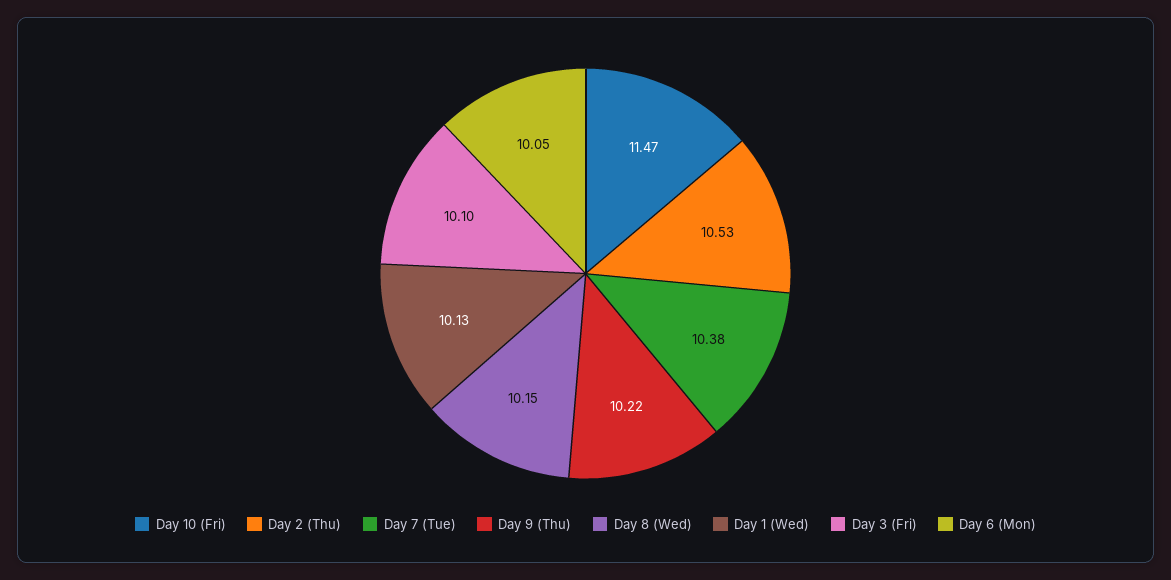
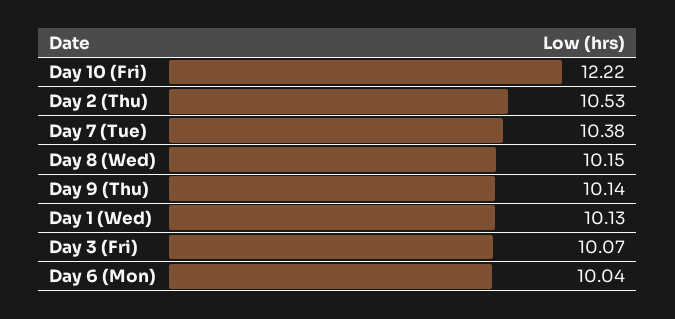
Day 10 (Fri): 11.47 -> 12.22
Day 9 (Thu): 10.22 -> 10.14
Day 3 (Fri): 10.1 -> 10.07
Day 6 (Mon): 10.05 -> 10.04

